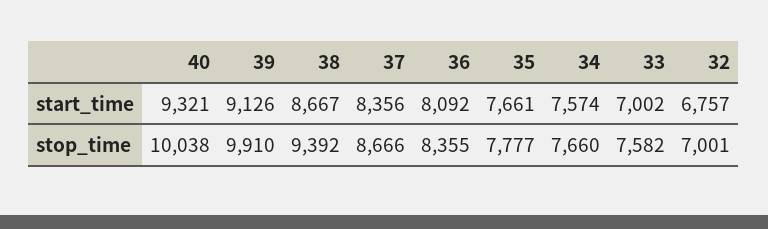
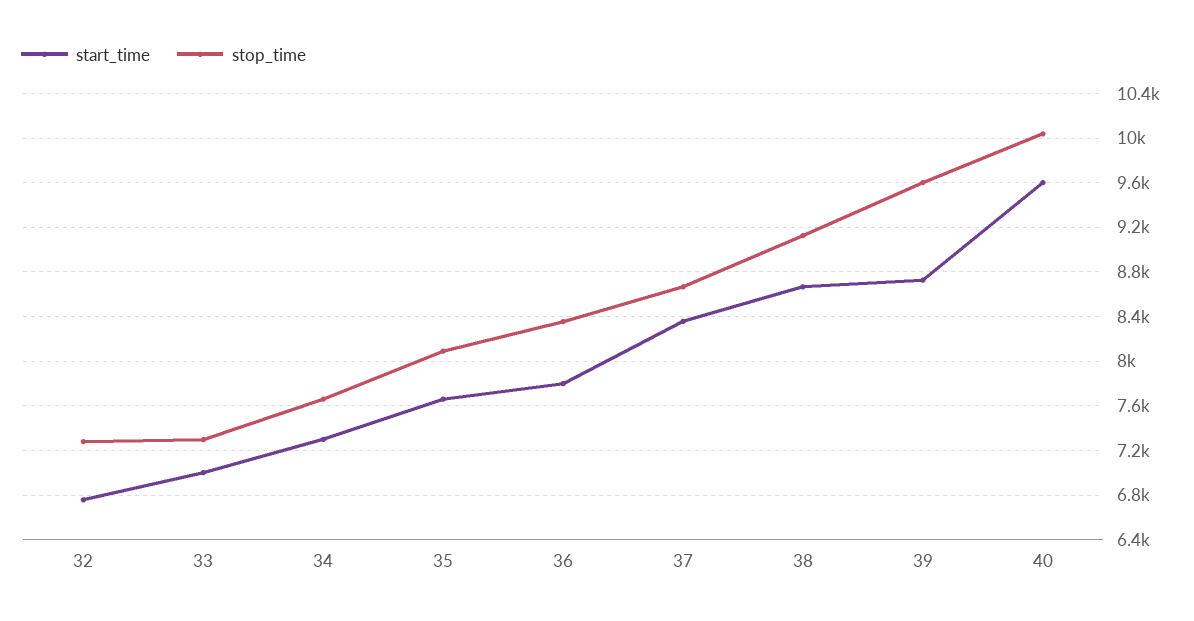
start_time, 40: 9321 -> 9600
start_time, 39: 9126 -> 8700
start_time, 36: 8092 -> 7800
start_time, 34: 7574 -> 7300
stop_time, 39: 9910 -> 9600
stop_time, 38: 9392 -> 9100
stop_time, 35: 7777 -> 8100
stop_time, 33: 7582 -> 7300
stop_time, 32: 7001 -> 7300

